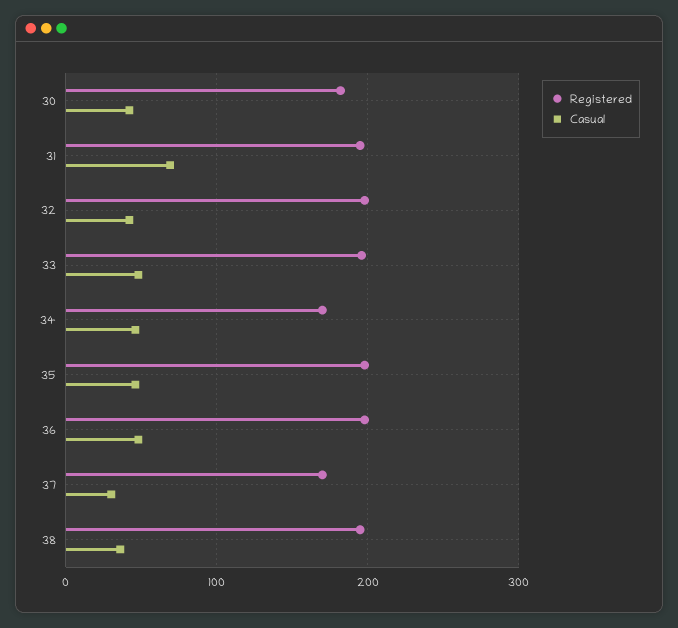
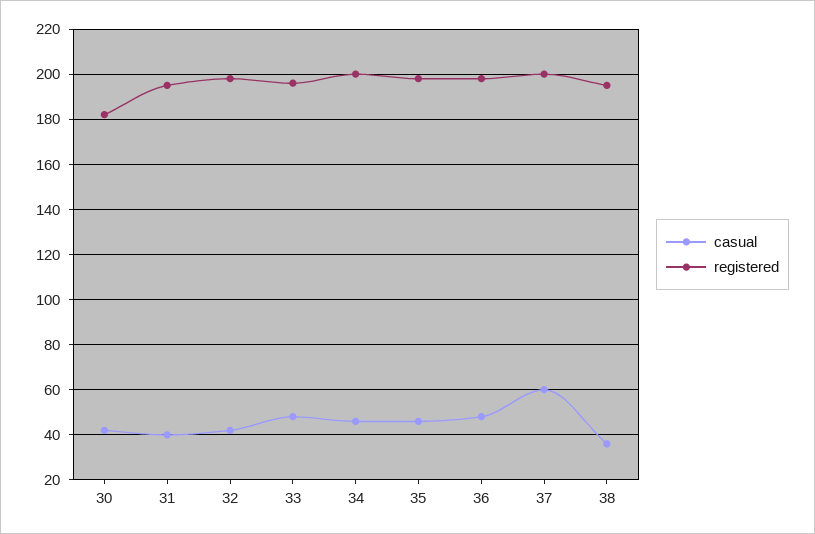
Casual, 31: 70 -> 40
Registered, 34: 170 -> 200
Registered, 37: 170 -> 200
Casual, 37: 30 -> 60

